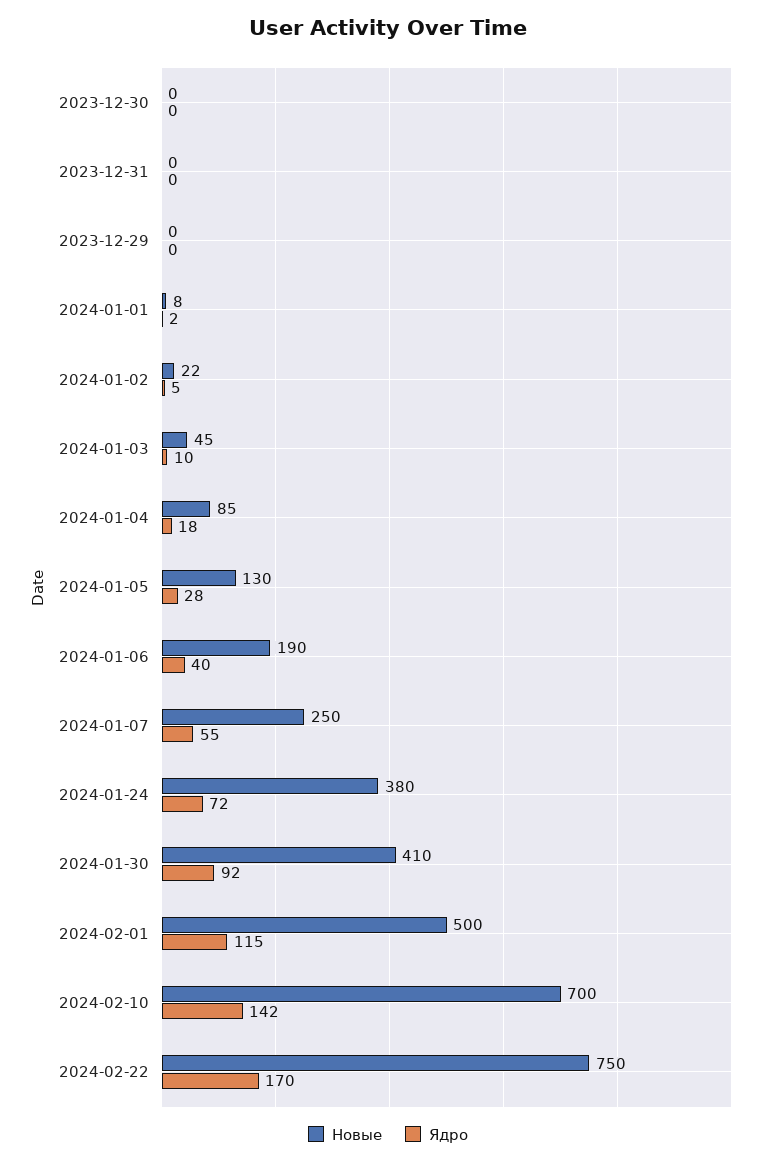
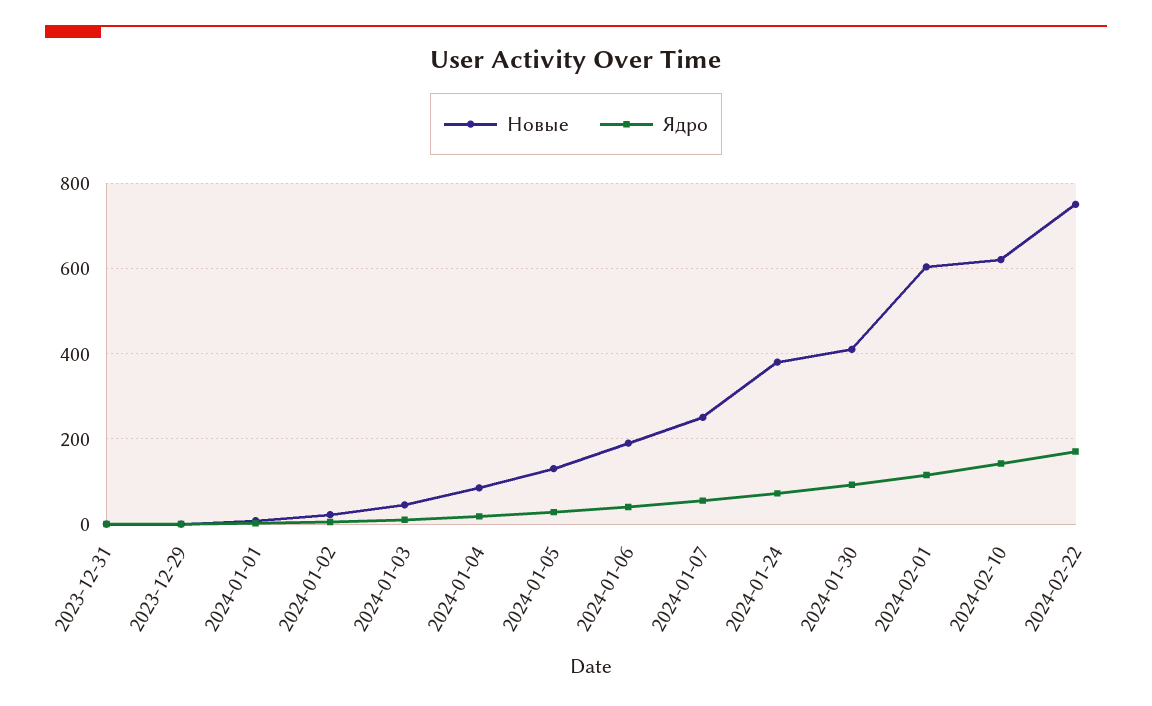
Новые, 2023-12-30: 0 -> none
Ядро, 2023-12-30: 0 -> none
Новые, 2024-02-01: 500 -> 600
Новые, 2024-02-10: 700 -> 620

